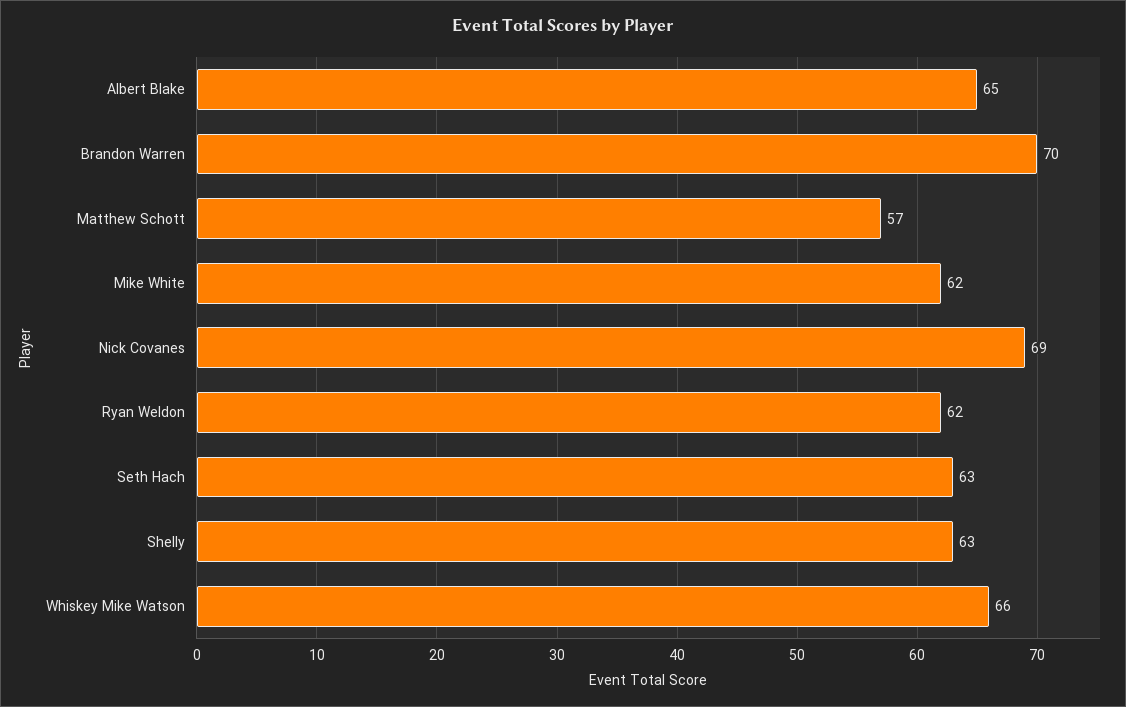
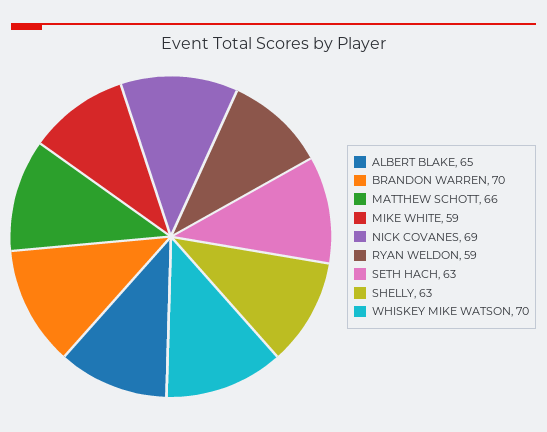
Matthew Schott: 57 -> 66
Mike White: 62 -> 59
Ryan Weldon: 62 -> 59
Whiskey Mike Watson: 66 -> 70

